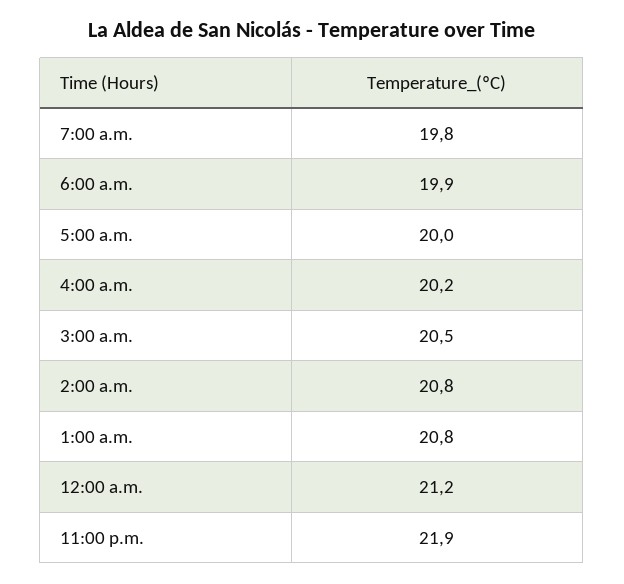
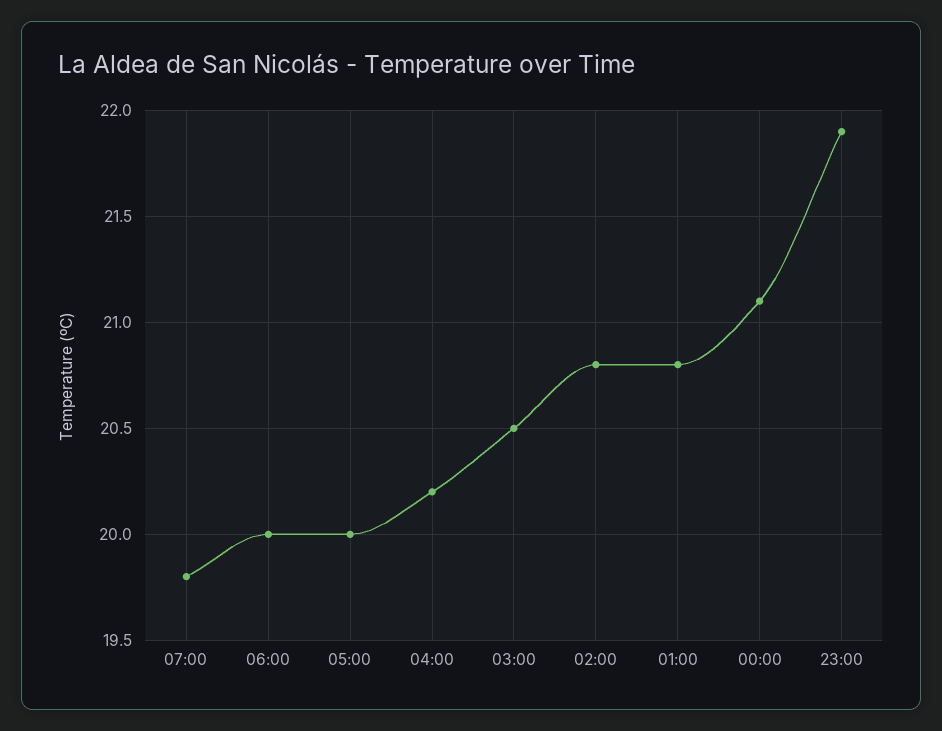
6:00 a.m.: 19.9 -> 20
12:00 a.m.: 21.2 -> 21.1

